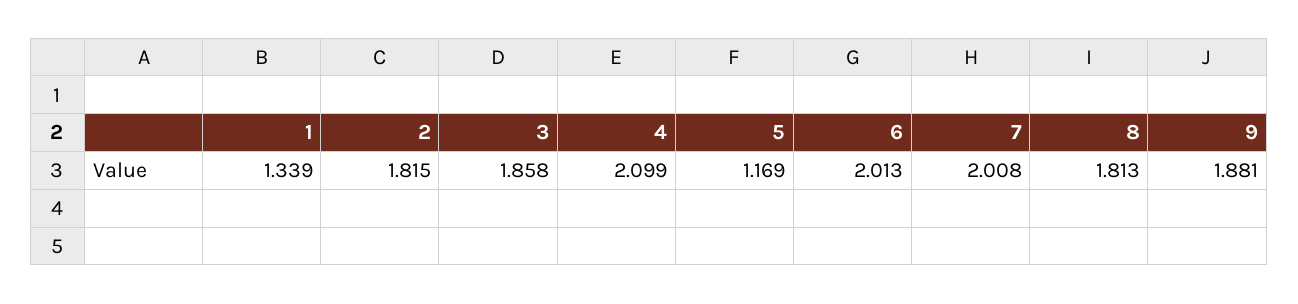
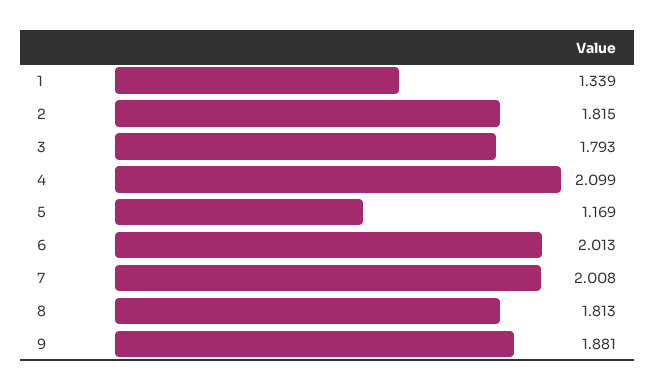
3: 1.858 -> 1.793

